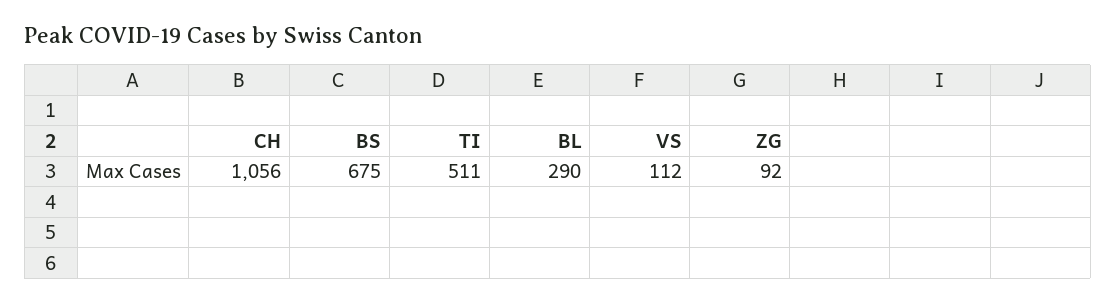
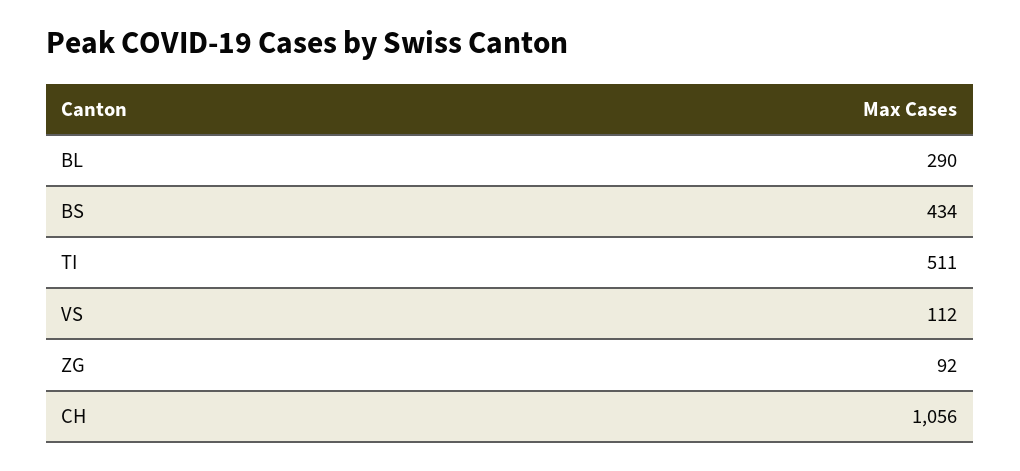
BS: 675 -> 434

